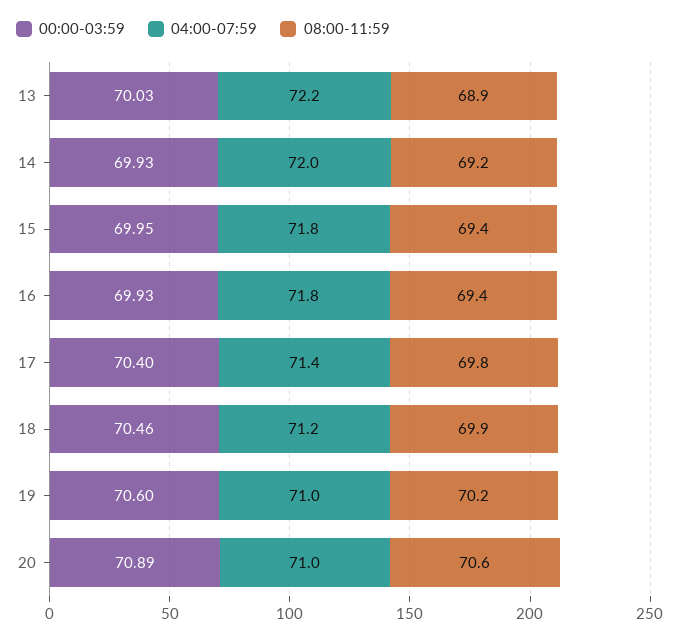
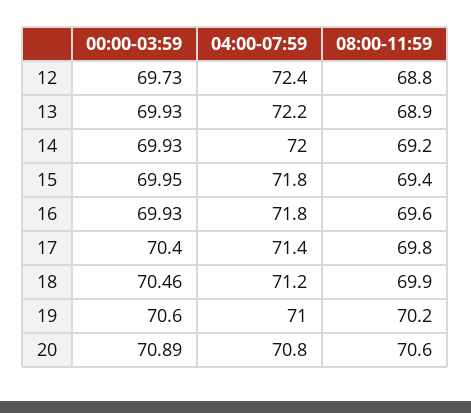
00:00-03:59, 13: 70.03 -> 69.93
08:00-11:59, 16: 69.4 -> 69.6
04:00-07:59, 20: 71 -> 70.8
00:00-03:59, 12: none -> 69.73
04:00-07:59, 12: none -> 72.4
08:00-11:59, 12: none -> 68.8

